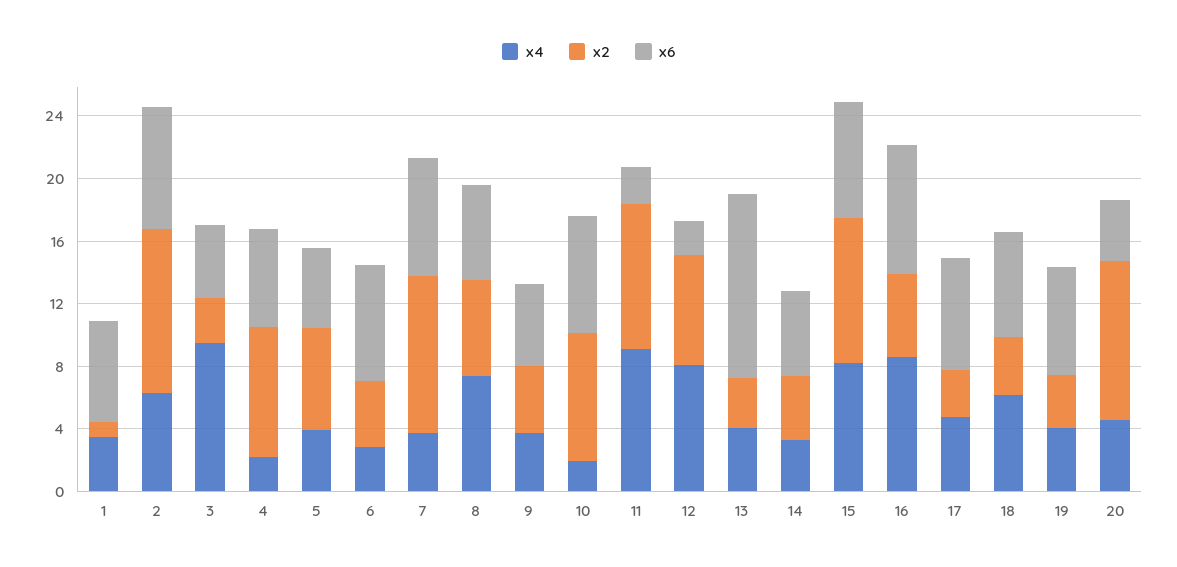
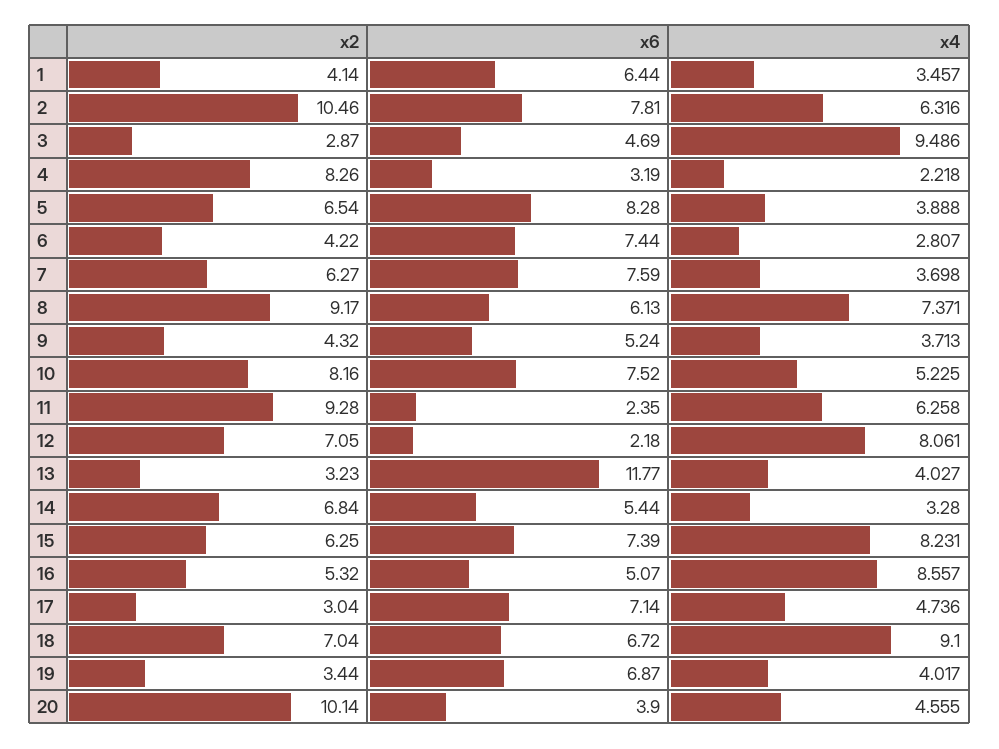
x2, 1: 1 -> 4.14
x6, 4: 6 -> 3.19
x6, 5: 5 -> 8.28
x2, 7: 10 -> 6.27
x2, 8: 6 -> 9.17
x4, 10: 2 -> 5.225
x4, 11: 9 -> 6.258
x2, 14: 4 -> 6.84
x2, 15: 9 -> 6.25
x6, 16: 8 -> 5.07
x4, 18: 6 -> 9.1
x2, 18: 4 -> 7.04

